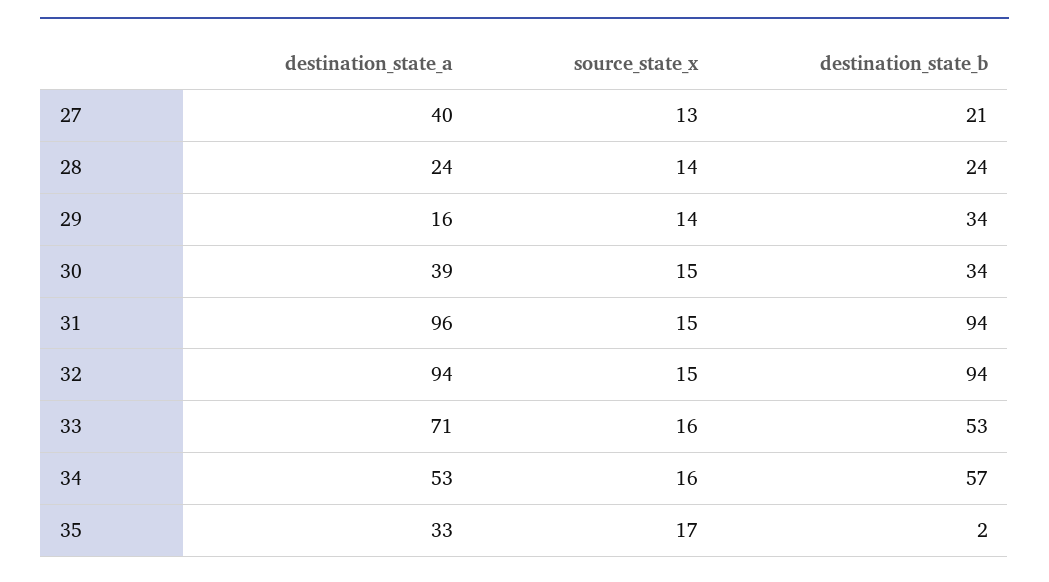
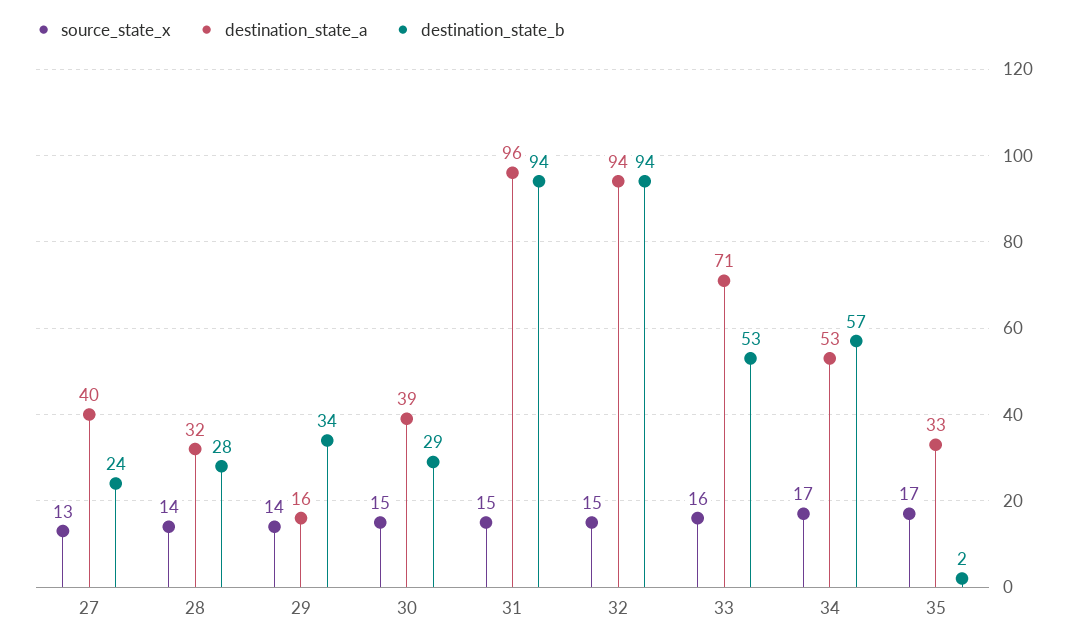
destination_state_b, 27: 21 -> 24
destination_state_a, 28: 24 -> 32
destination_state_b, 28: 24 -> 28
destination_state_b, 30: 34 -> 29
source_state_x, 34: 16 -> 17

